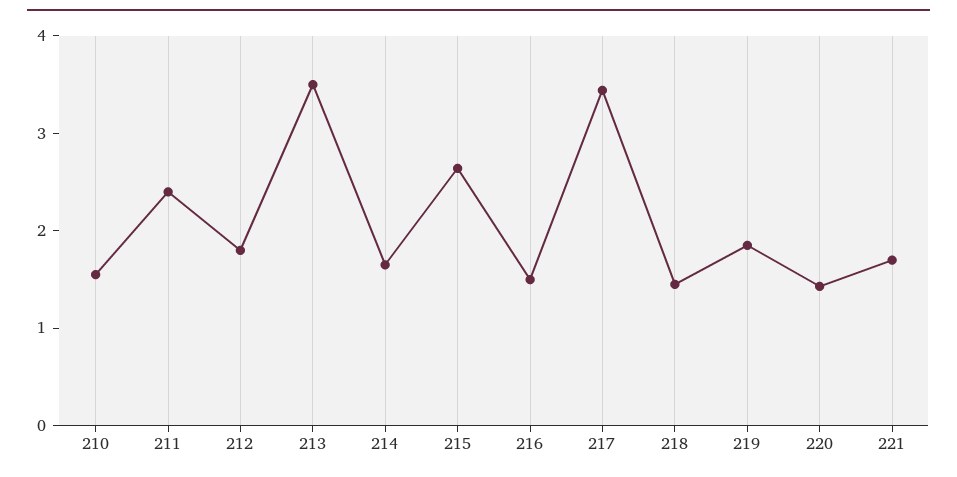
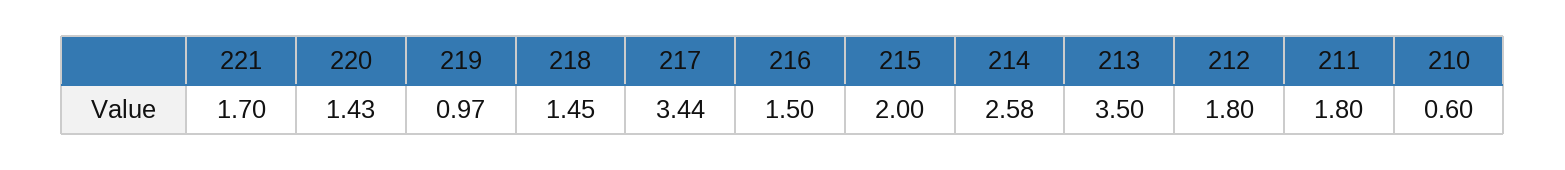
210: 1.6 -> 0.6
211: 2.4 -> 1.8
214: 1.6 -> 2.58
215: 2.6 -> 2
219: 1.8 -> 0.97

